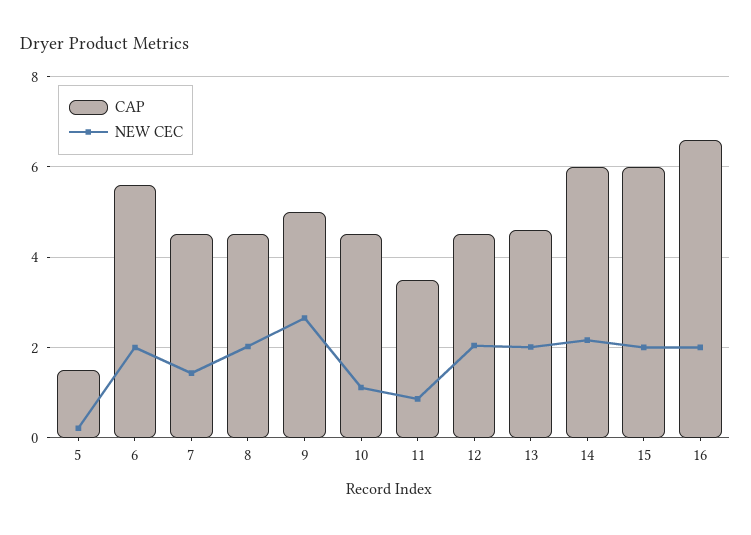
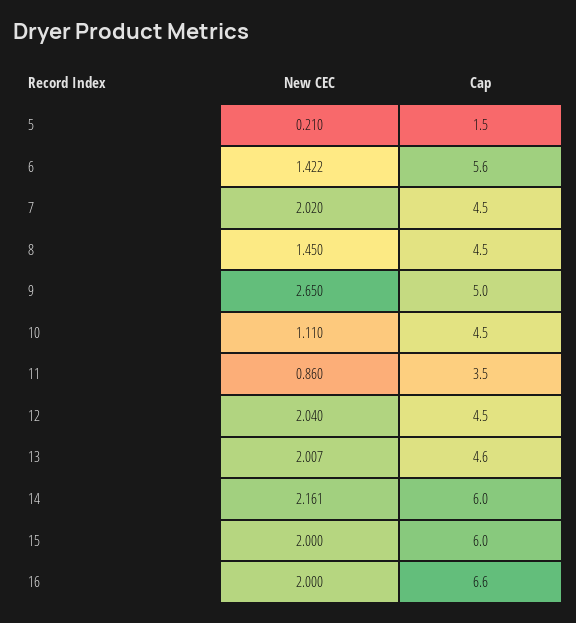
NEW CEC, 6: 2 -> 1.422
NEW CEC, 7: 1.4 -> 2.02
NEW CEC, 8: 2 -> 1.45

